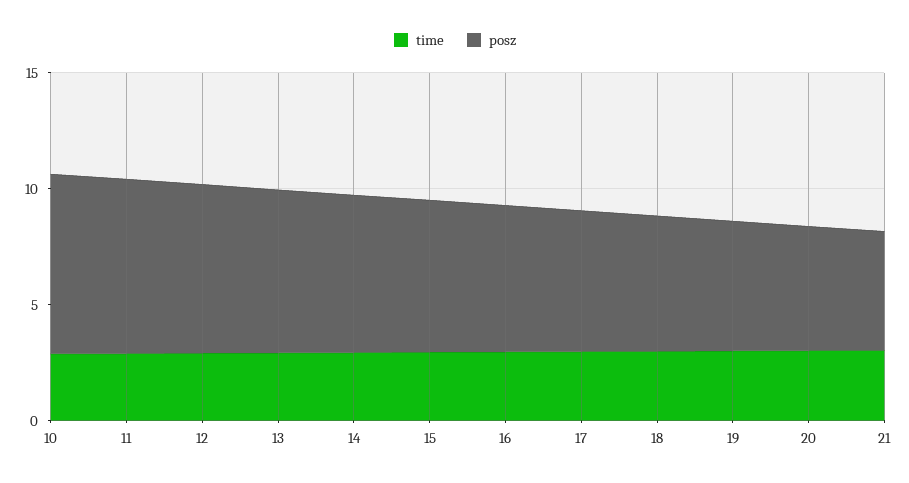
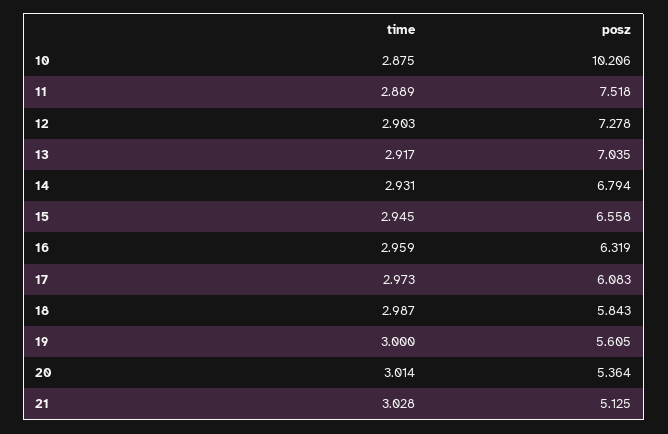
posz, 10: 8 -> 10.206

